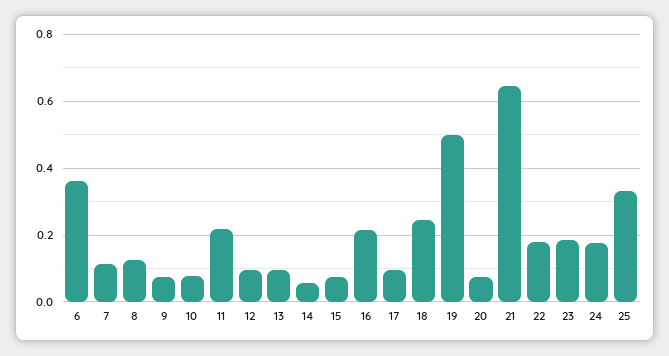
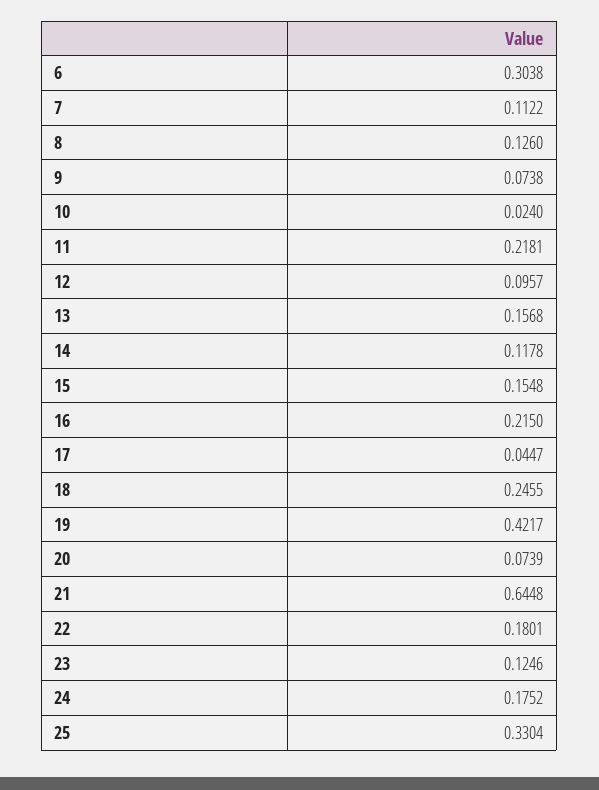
6: 0.36 -> 0.3038
10: 0.08 -> 0.024
13: 0.1 -> 0.1568
14: 0.06 -> 0.1178
15: 0.08 -> 0.1548
17: 0.1 -> 0.0447
19: 0.5 -> 0.4217
23: 0.18 -> 0.1246

